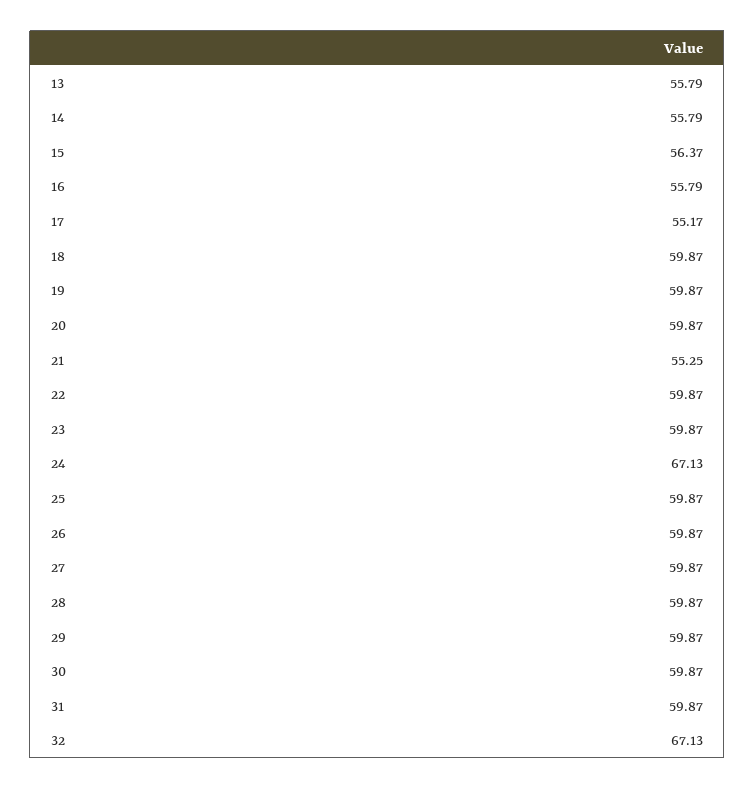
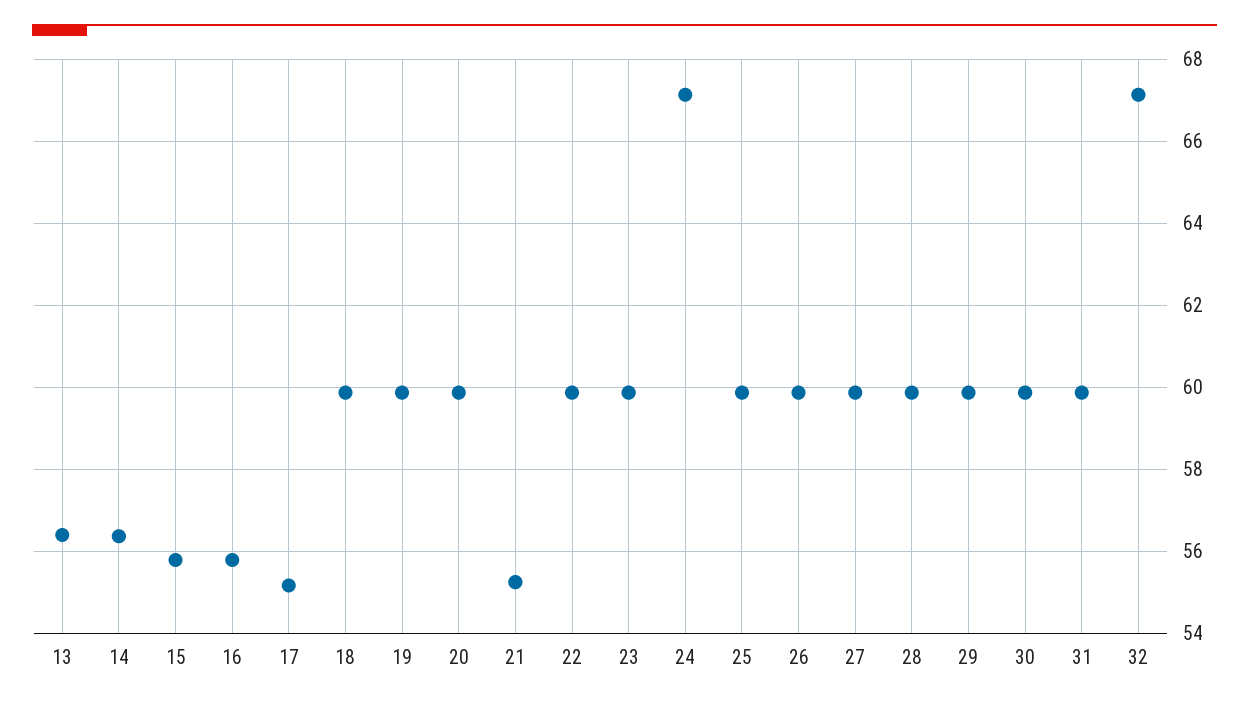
13: 55.79 -> 56.4
14: 55.79 -> 56.4
15: 56.37 -> 55.8

